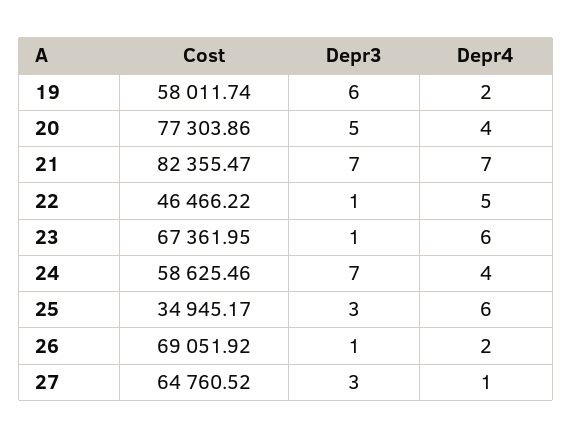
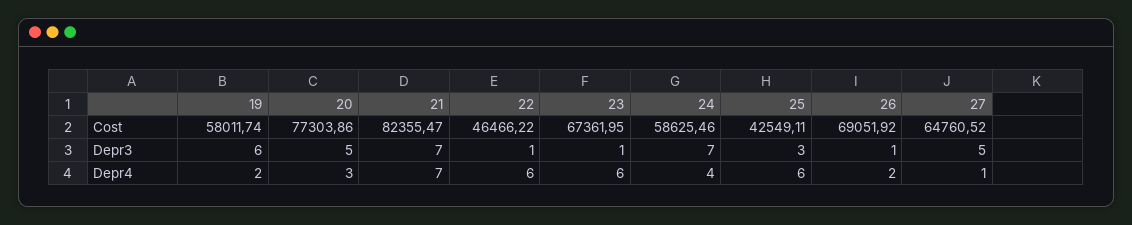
Depr4, 20: 4 -> 3
Depr4, 22: 5 -> 6
Cost, 25: 34945.17 -> 42549.11
Depr3, 27: 3 -> 5

